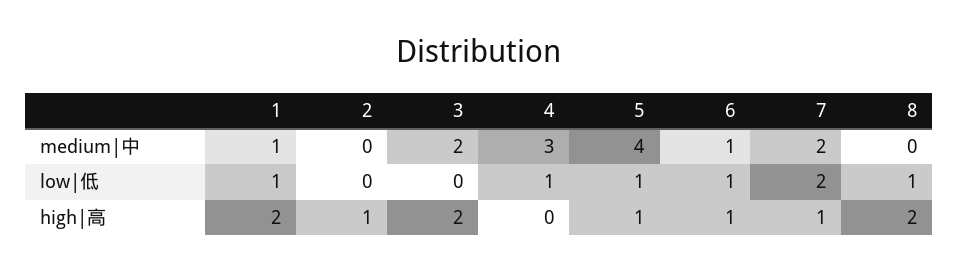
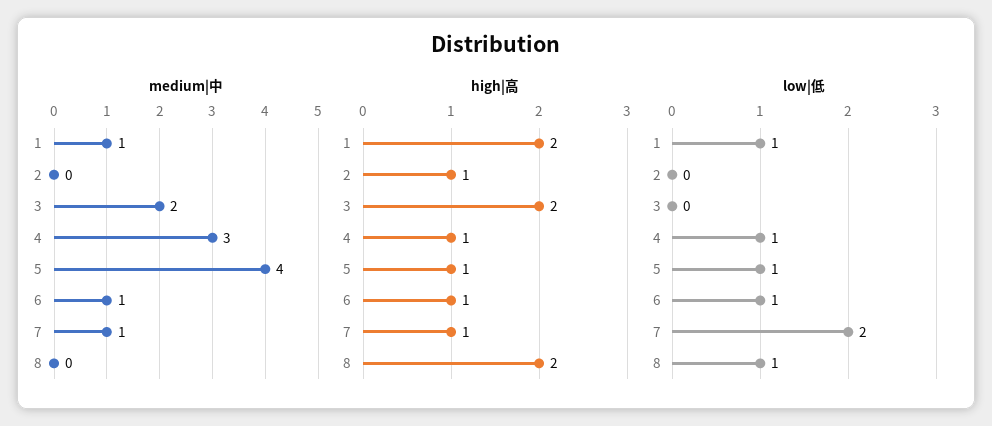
medium|中, 7: 2 -> 1
high|高, 4: 0 -> 1

